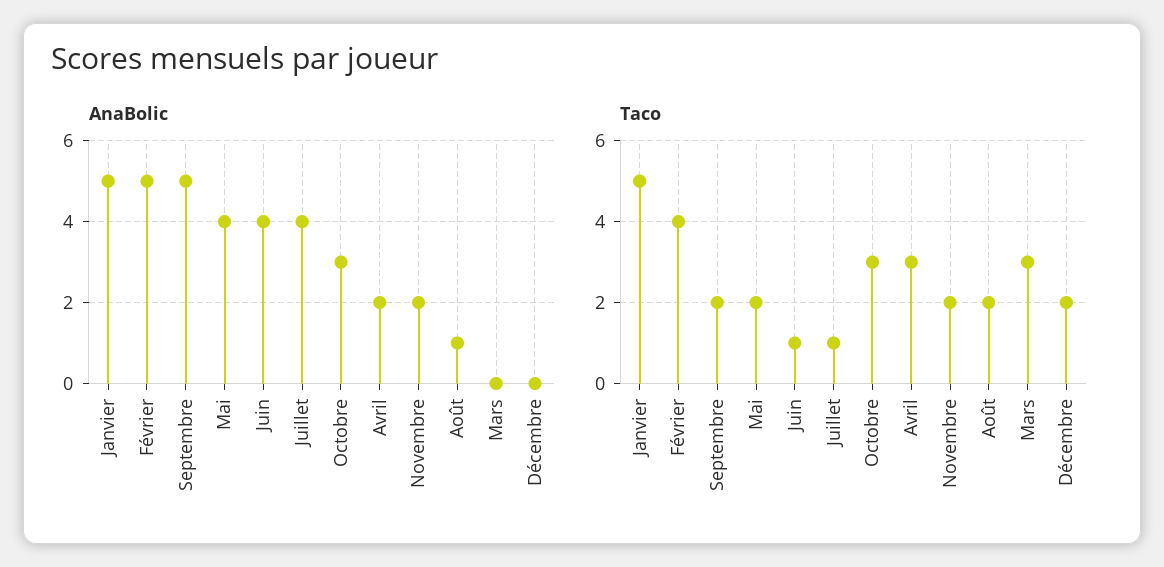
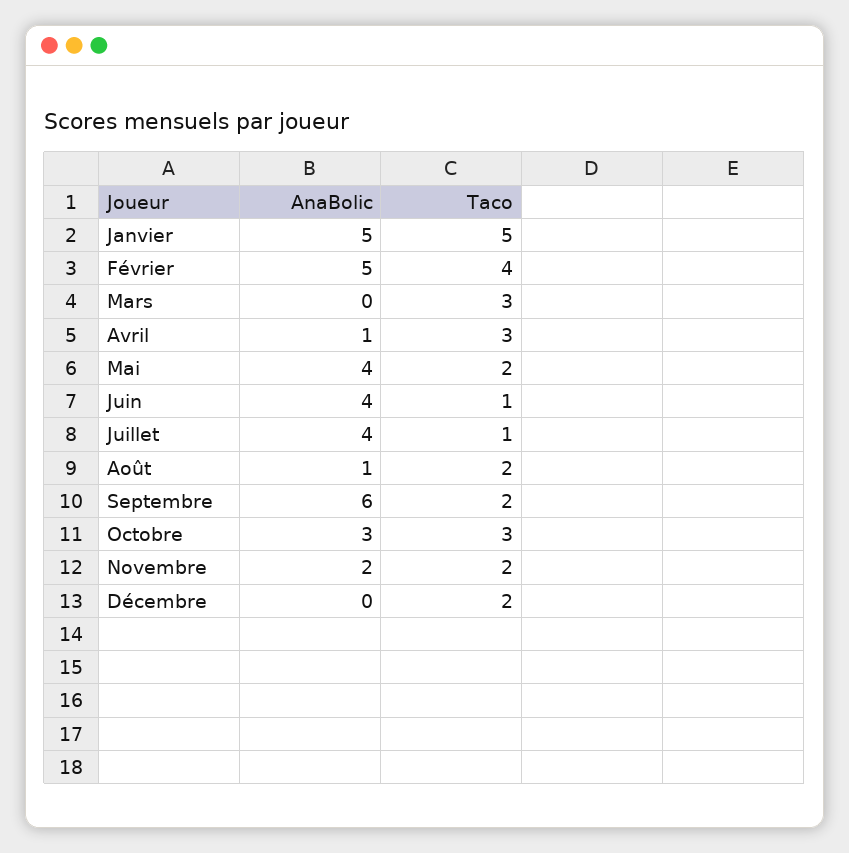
AnaBolic, Septembre: 5 -> 6
AnaBolic, Avril: 2 -> 1

